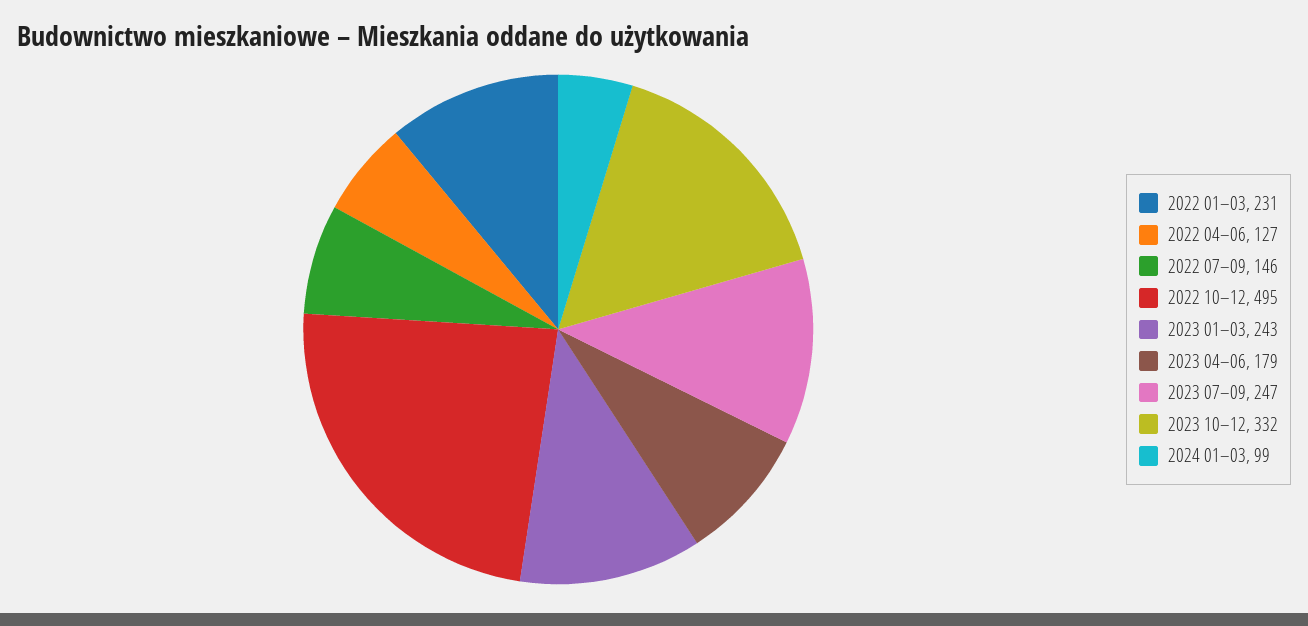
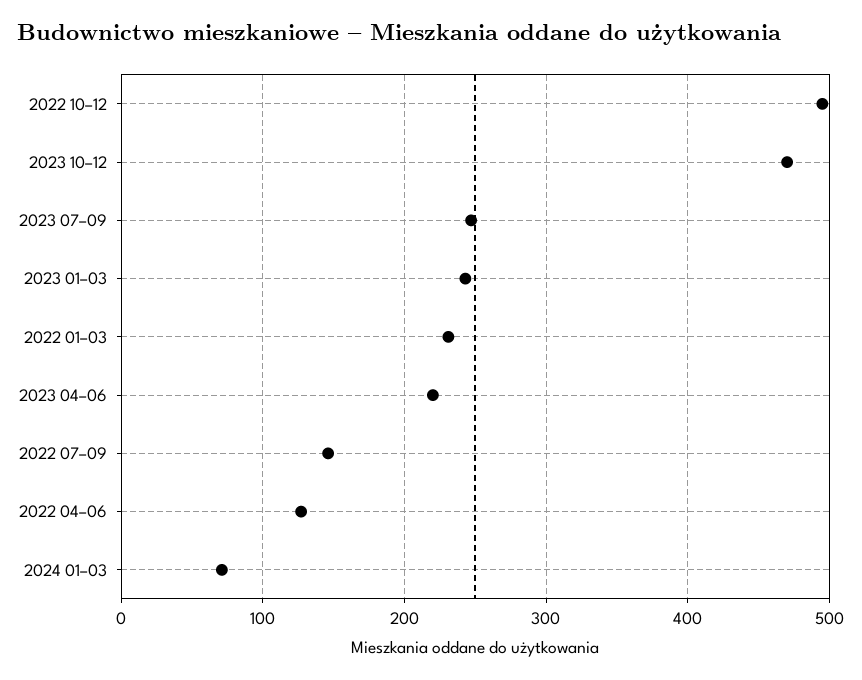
2023 04–06: 179 -> 220
2023 10–12: 332 -> 470
2024 01–03: 99 -> 70

